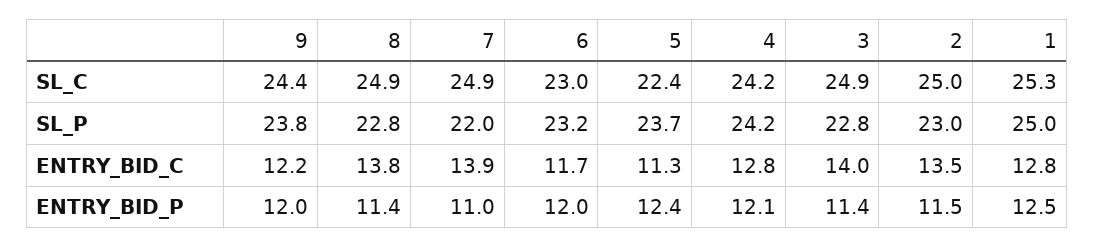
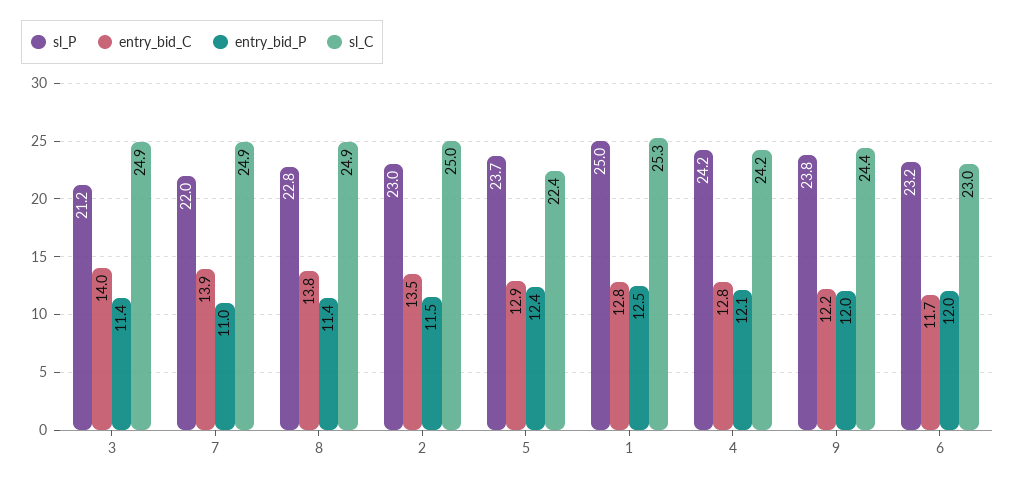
SL_P, 3: 22.8 -> 21.2
ENTRY_BID_C, 5: 11.3 -> 12.9

